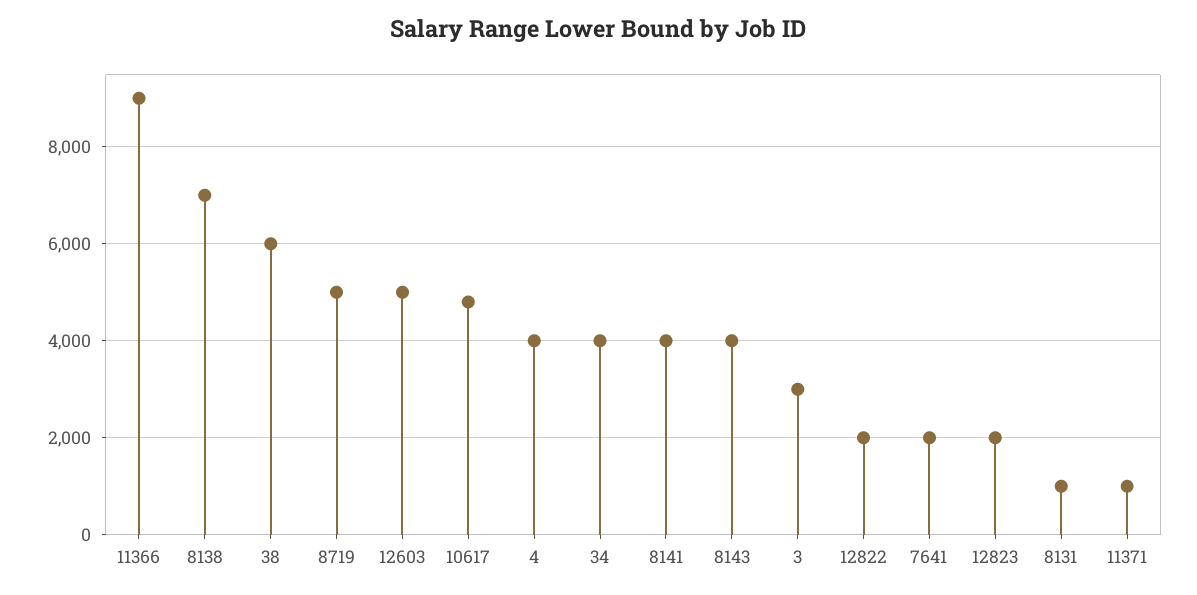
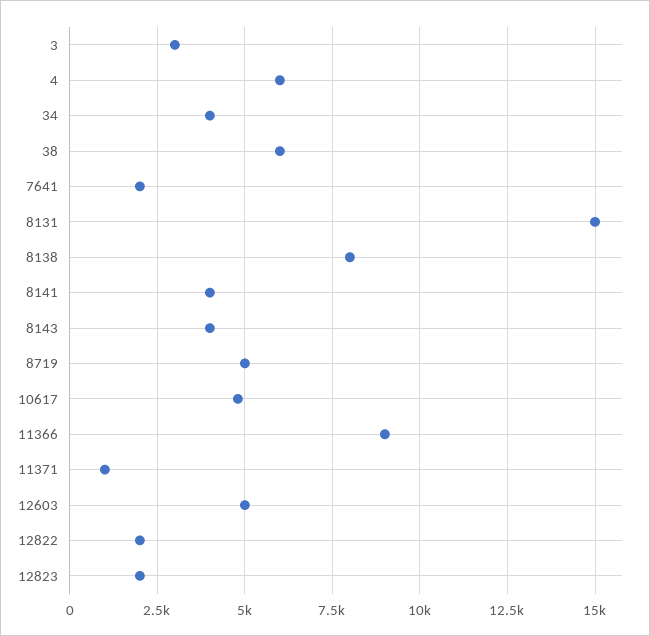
8138: 7000 -> 8000
4: 4000 -> 6000
8131: 1000 -> 15000

